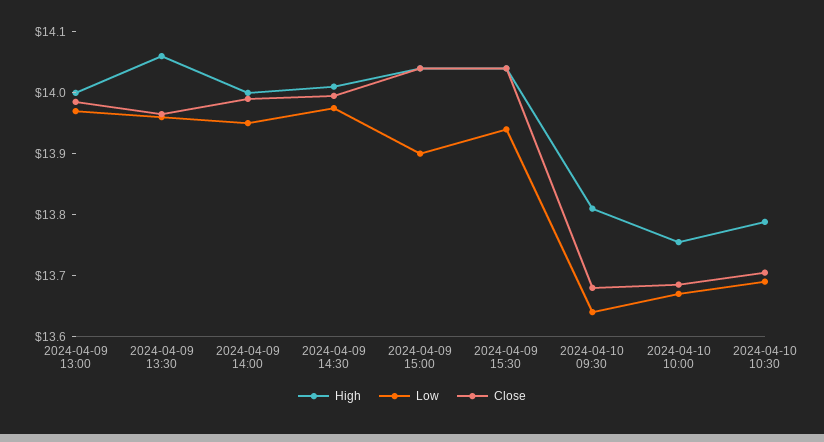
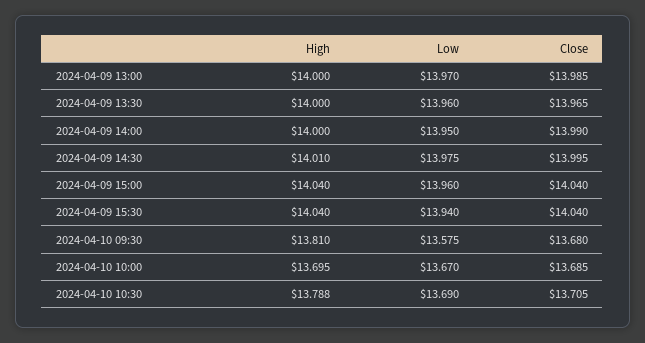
High, 2024-04-09 13:30: 14.06 -> 14
Low, 2024-04-09 15:00: 13.9 -> 13.96
Low, 2024-04-10 09:30: 13.64 -> 13.575
High, 2024-04-10 10:00: 13.76 -> 13.695

